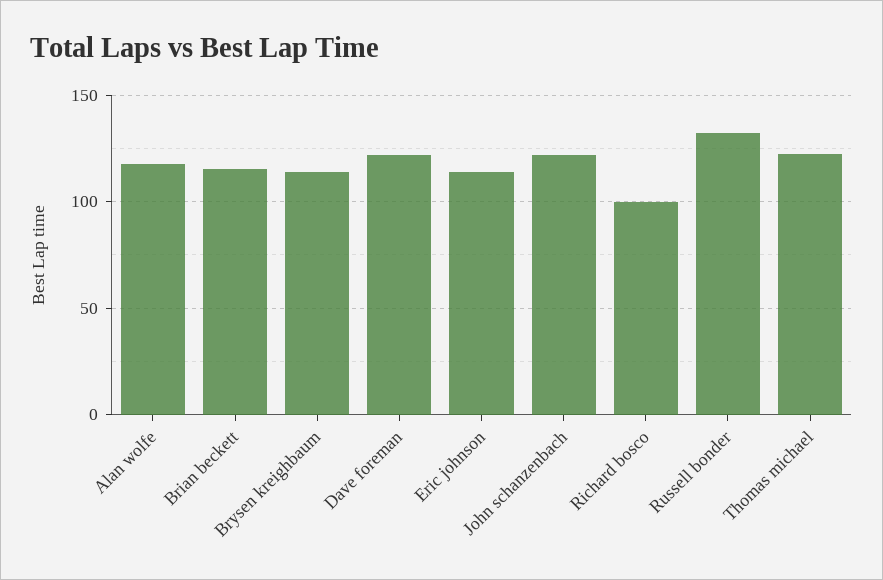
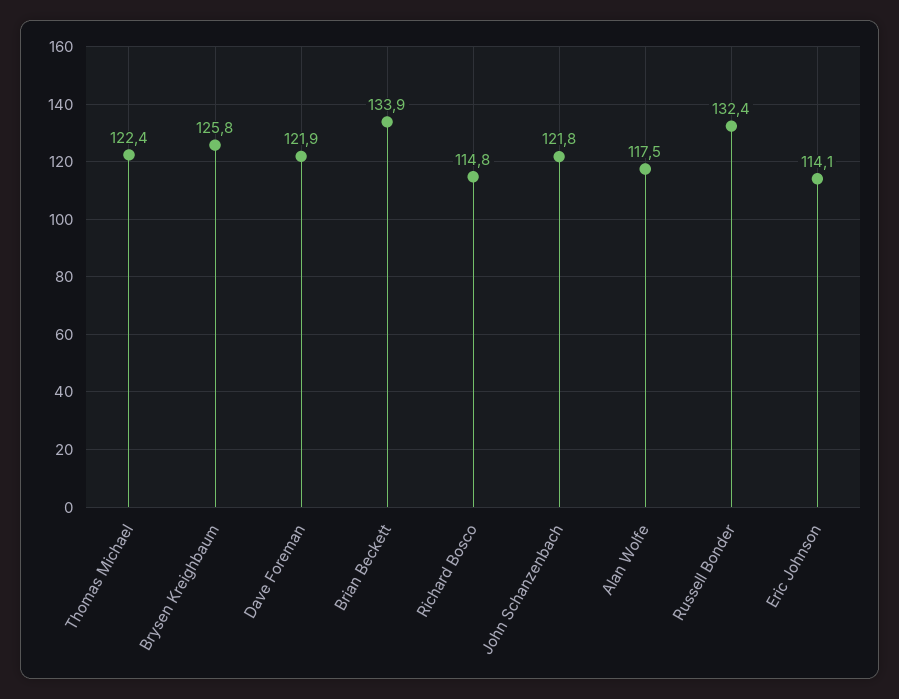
Brian beckett: 115 -> 133.9
Brysen kreighbaum: 115 -> 125.8
Richard bosco: 100 -> 114.8

